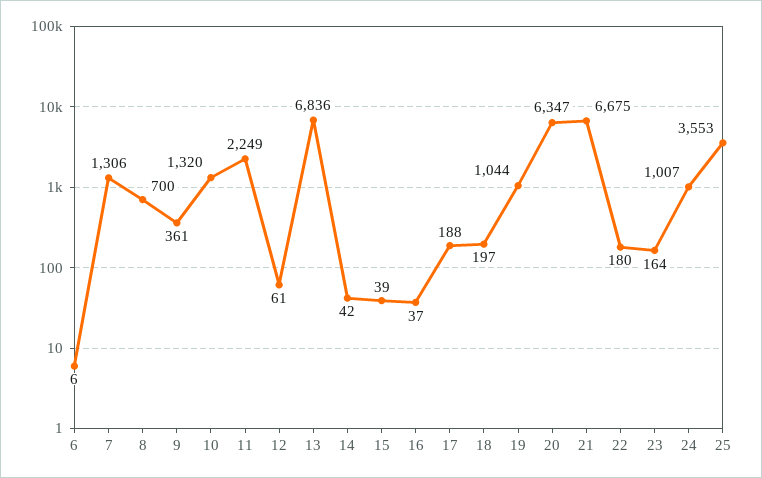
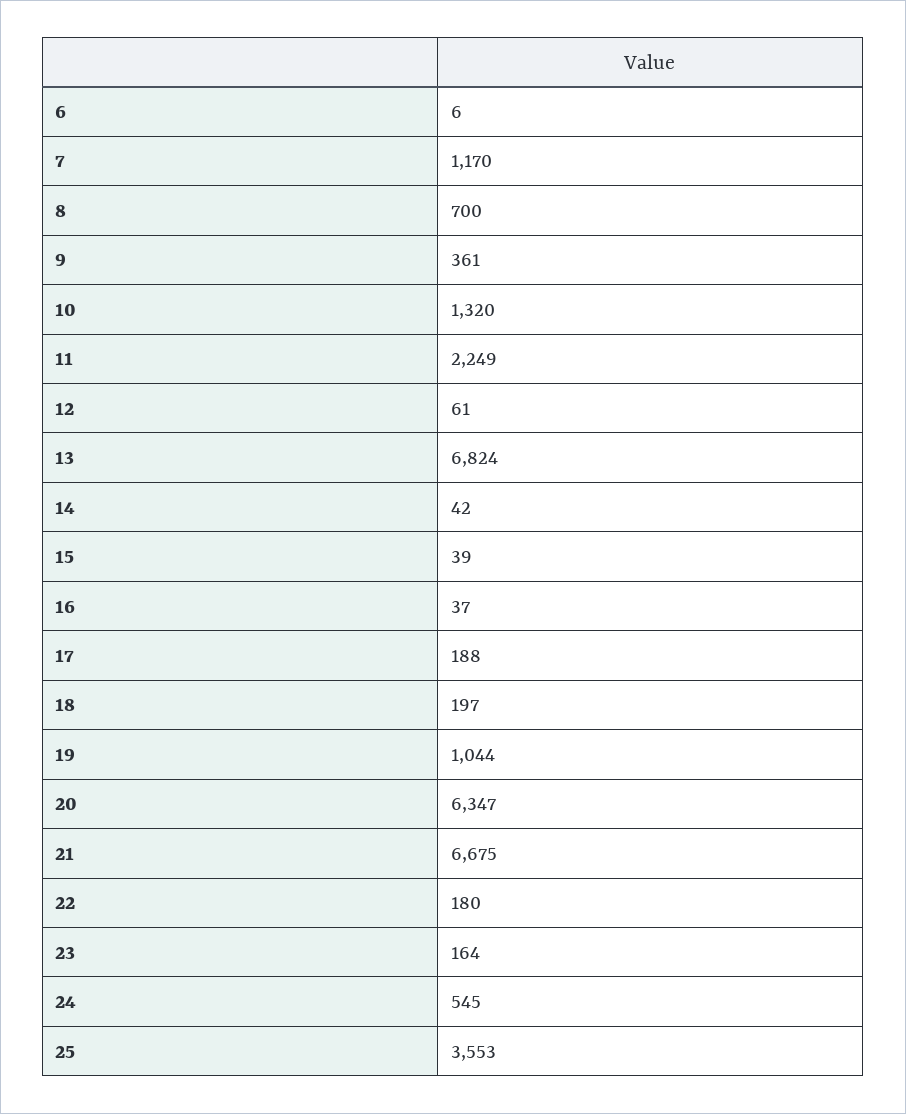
7: 1306 -> 1170
13: 6836 -> 6824
24: 1007 -> 545

